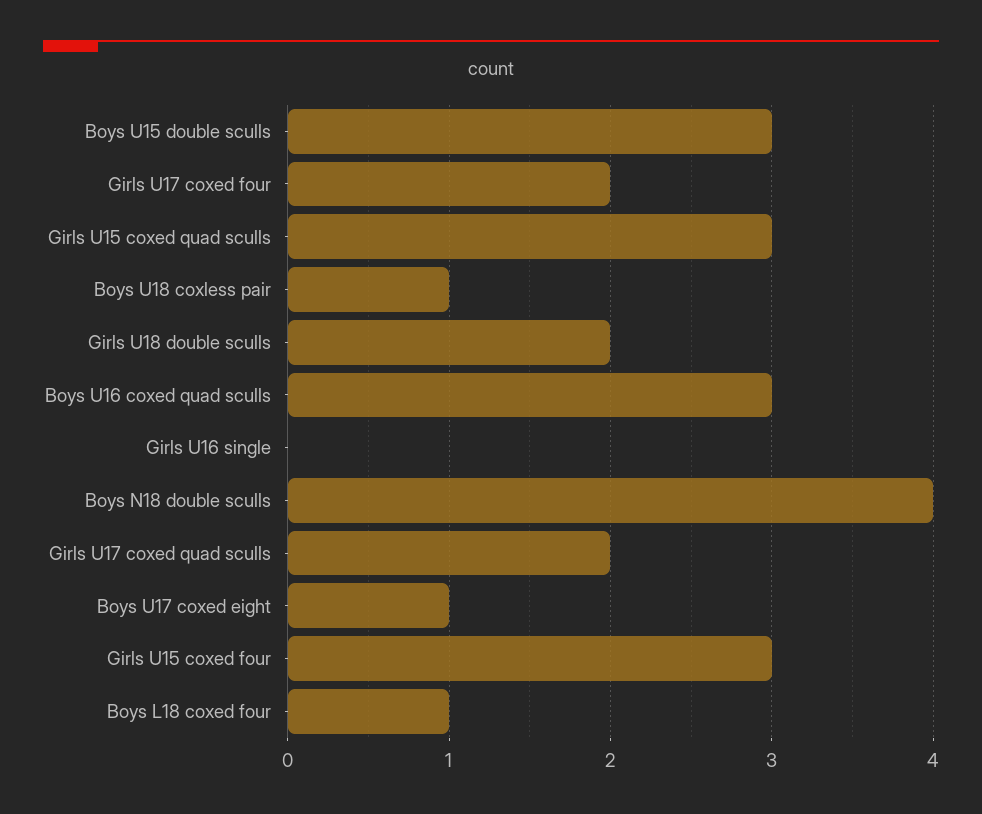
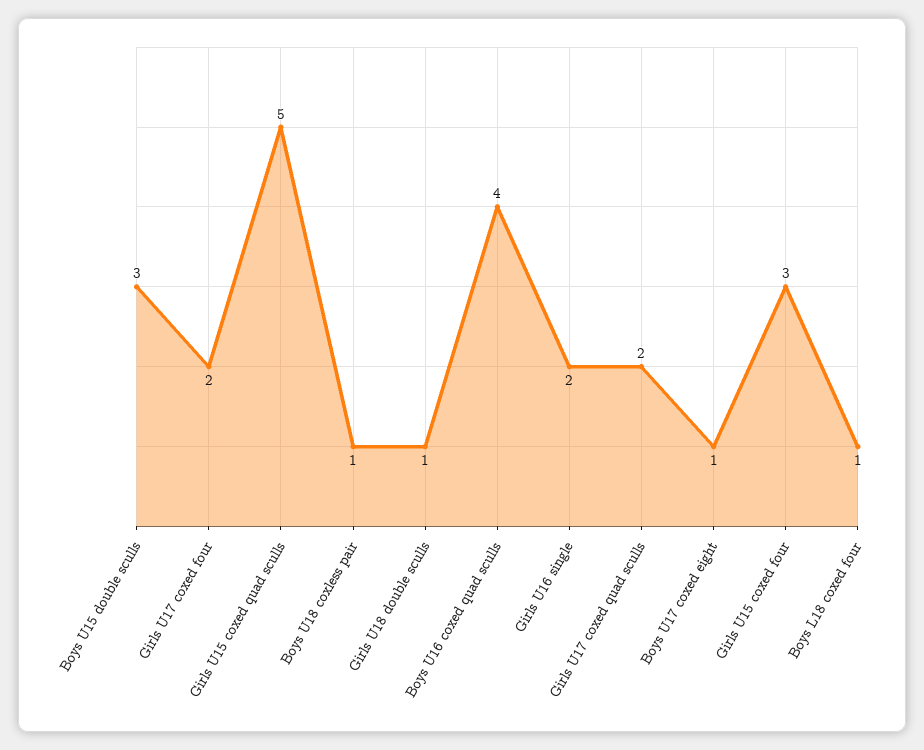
Girls U15 coxed quad sculls: 3 -> 5
Girls U18 double sculls: 2 -> 1
Boys U16 coxed quad sculls: 3 -> 4
Girls U16 single: 0 -> 2
Boys N18 double sculls: 4 -> none

